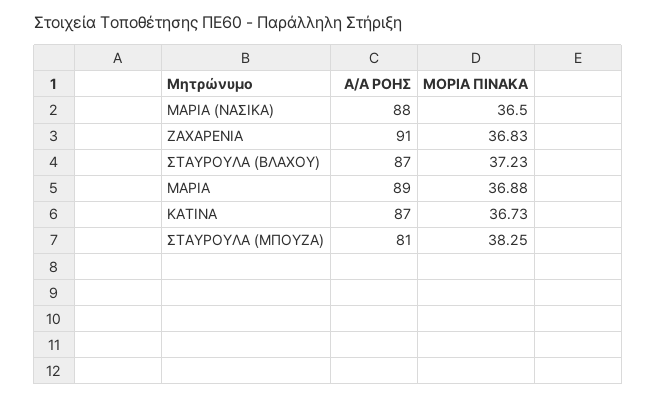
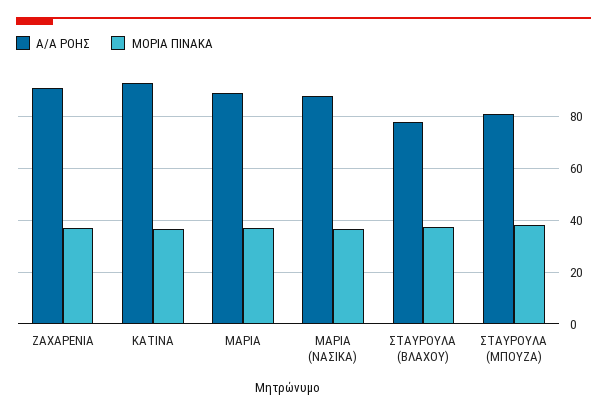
Α/Α ΡΟΗΣ, ΣΤΑΥΡΟΥΛΑ (ΒΛΑΧΟΥ): 87 -> 77.5
Α/Α ΡΟΗΣ, ΚΑΤΙΝΑ: 87 -> 92.5

